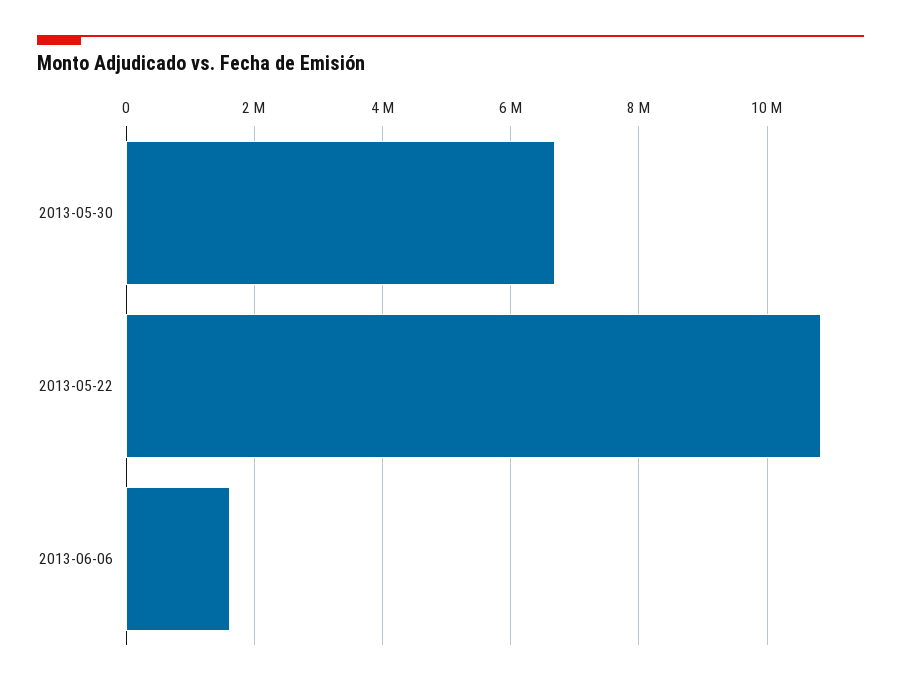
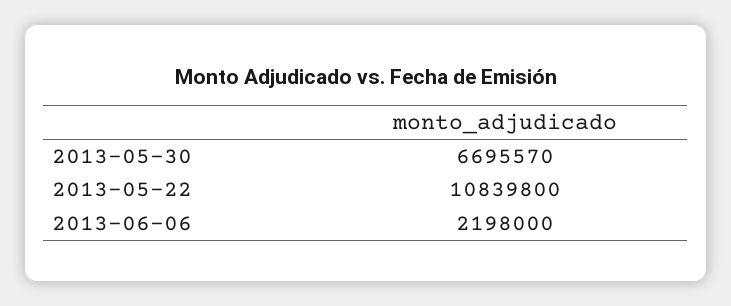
2013-06-06: 1600000 -> 2198000

